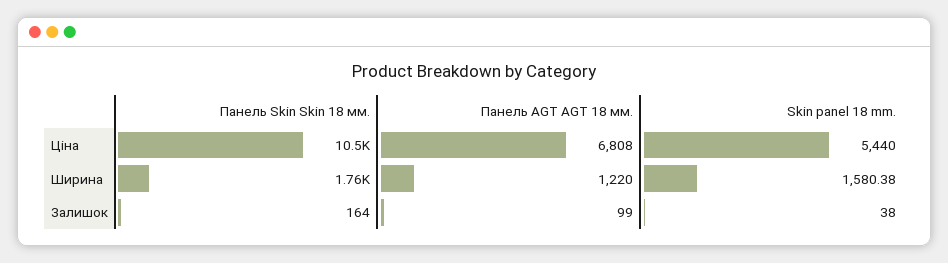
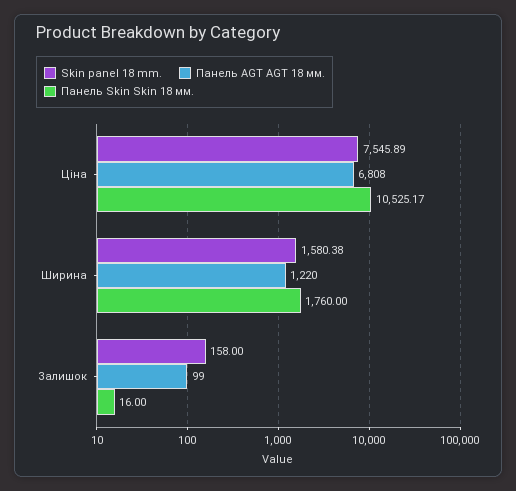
Skin panel 18 mm., Ціна: 5440 -> 7545.89
Панель Skin Skin 18 мм., Залишок: 164 -> 16
Skin panel 18 mm., Залишок: 38 -> 158

